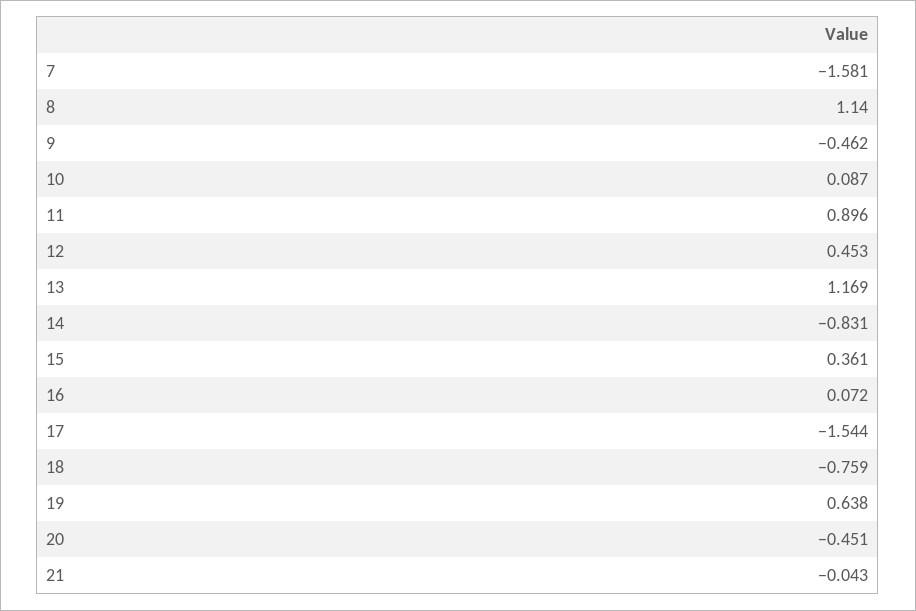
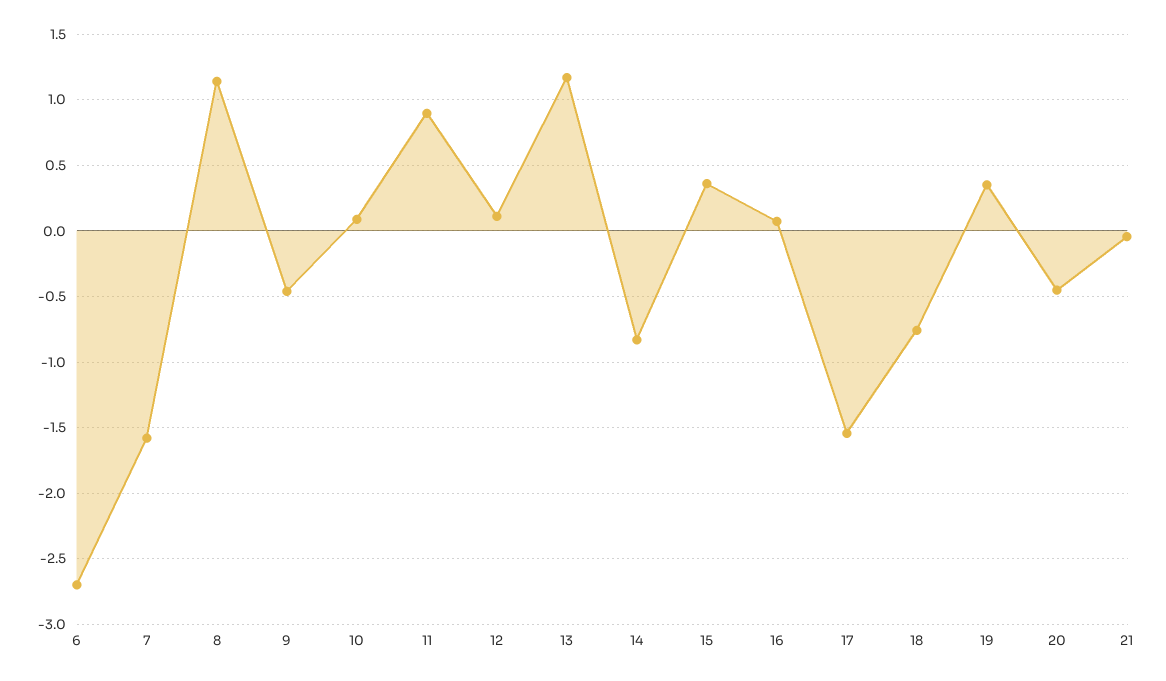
12: 0.453 -> 0.1
19: 0.638 -> 0.35
6: none -> -2.7

